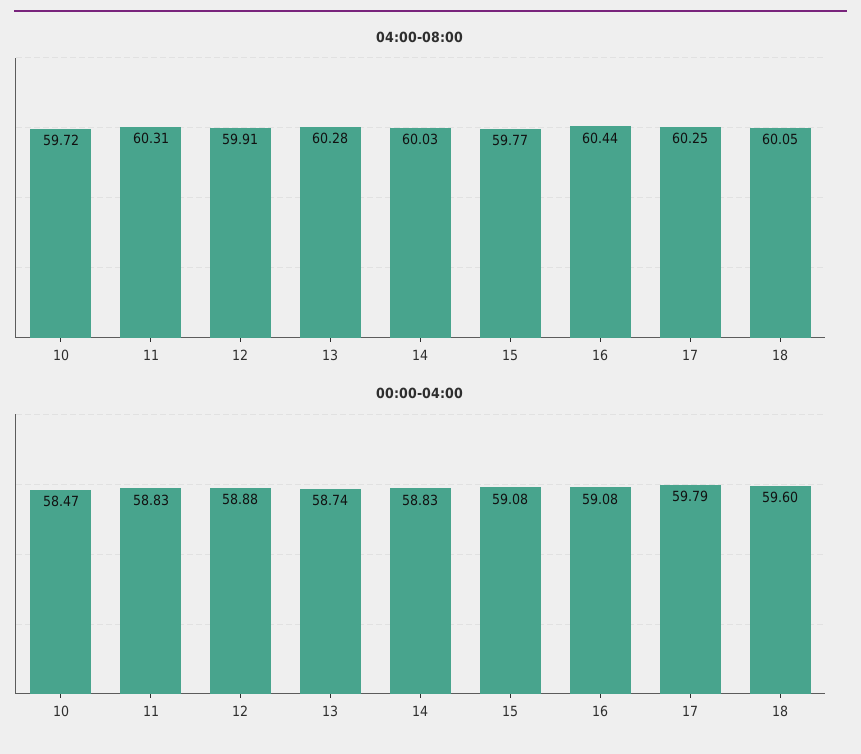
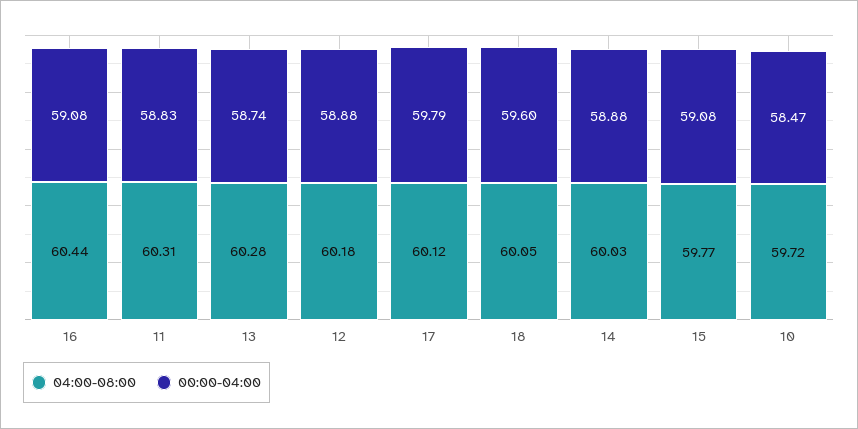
04:00-08:00, 12: 59.91 -> 60.18
04:00-08:00, 17: 60.25 -> 60.12
00:00-04:00, 14: 58.83 -> 58.88

